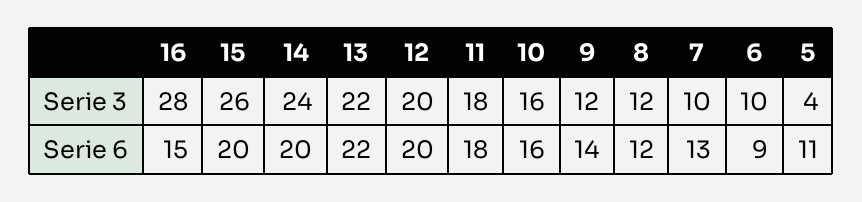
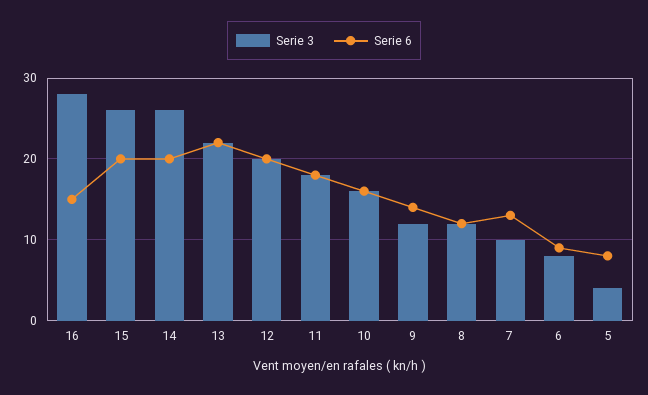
Serie 3, 14: 24 -> 26
Serie 3, 6: 10 -> 8
Serie 6, 5: 11 -> 8

